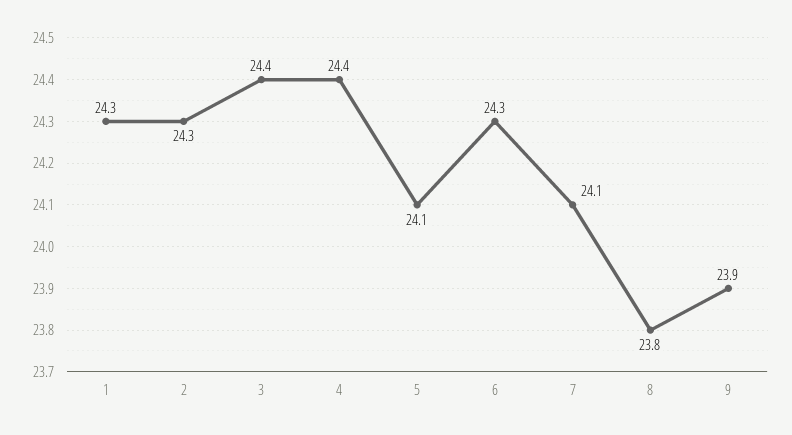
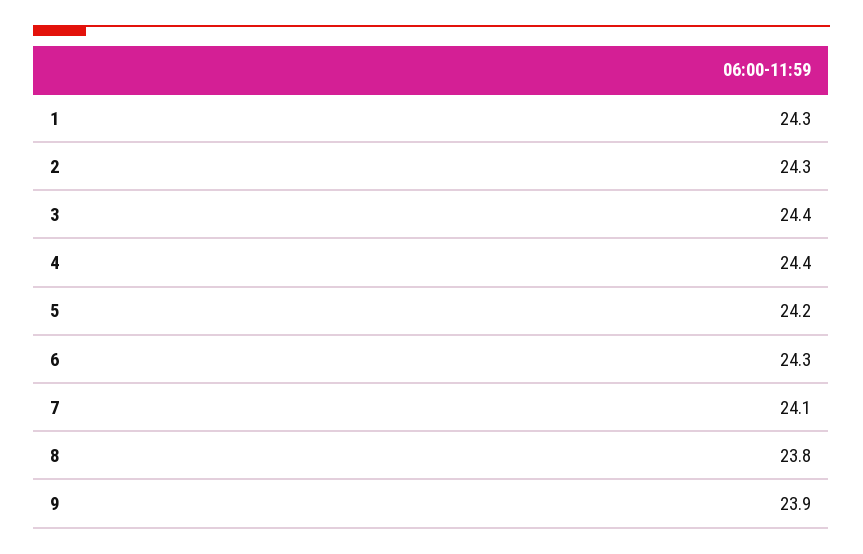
5: 24.1 -> 24.2

